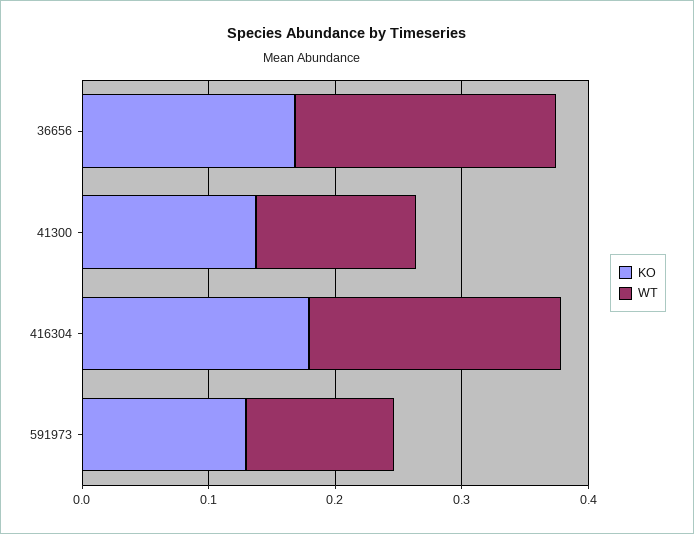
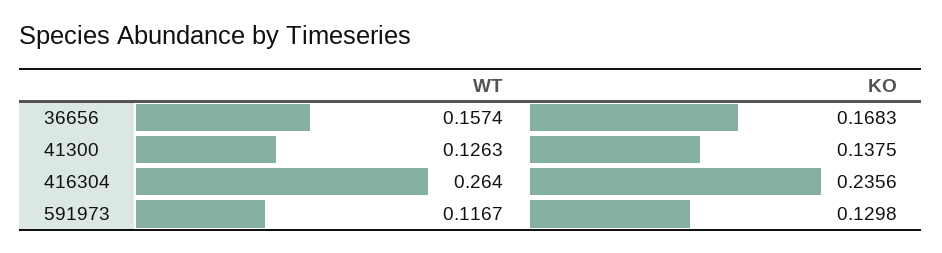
WT, 36656: 0.2 -> 0.1574
KO, 416304: 0.18 -> 0.2356
WT, 416304: 0.2 -> 0.264

